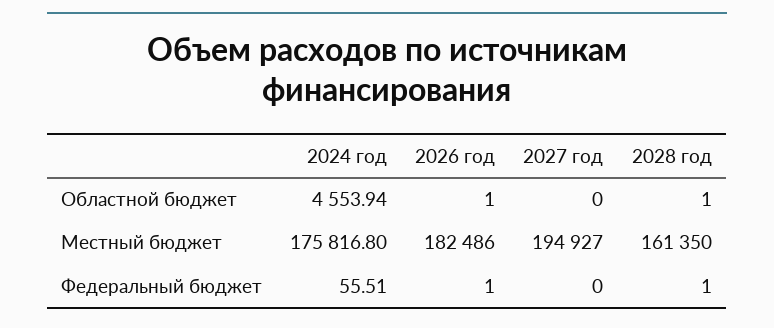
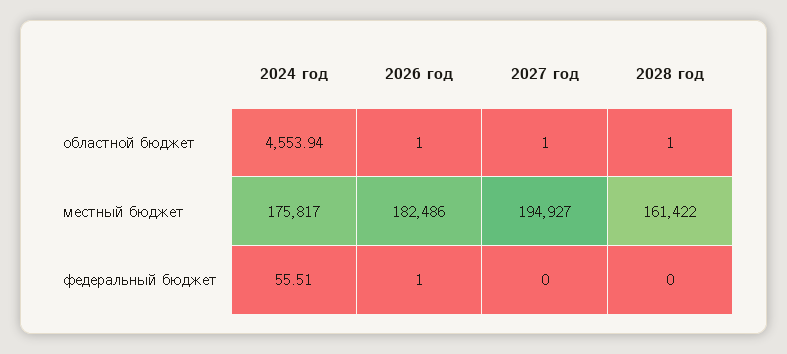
2027 год, Областной бюджет: 0 -> 1
2024 год, Местный бюджет: 175816.8 -> 175817
2028 год, Местный бюджет: 161350 -> 161422
2028 год, Федеральный бюджет: 1 -> 0

